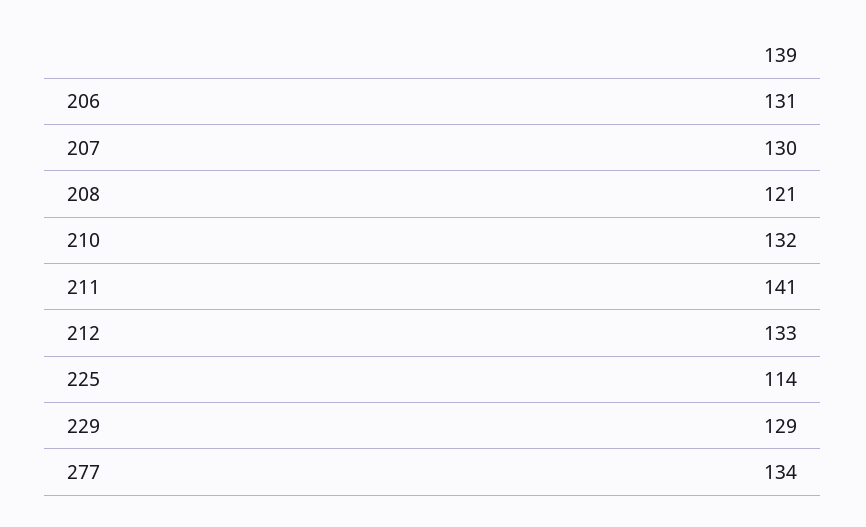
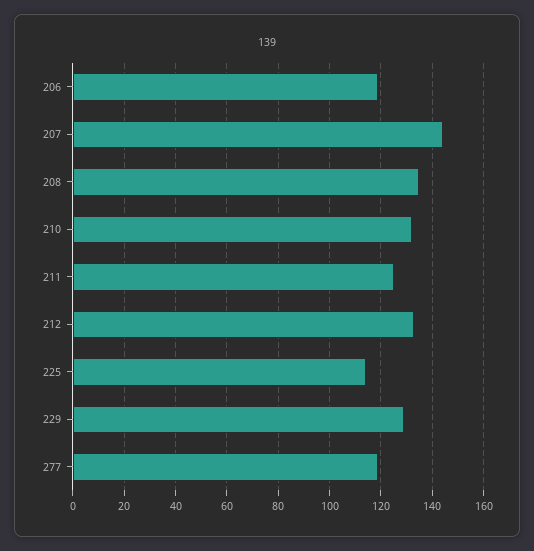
206: 131 -> 120
207: 130 -> 145
208: 121 -> 135
211: 141 -> 125
277: 134 -> 120

